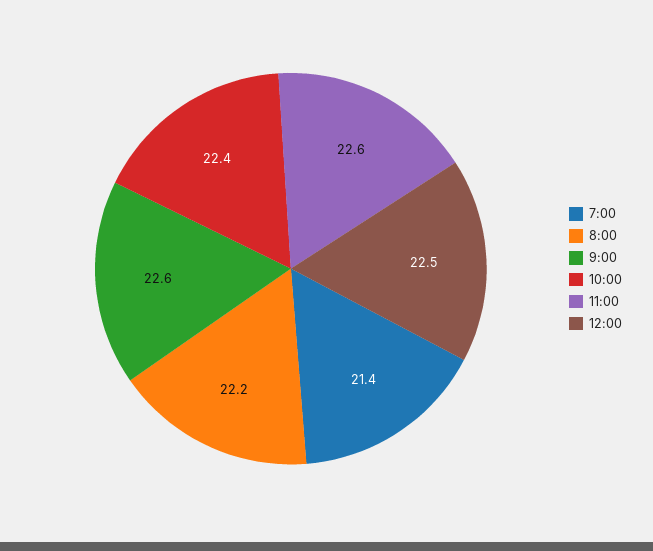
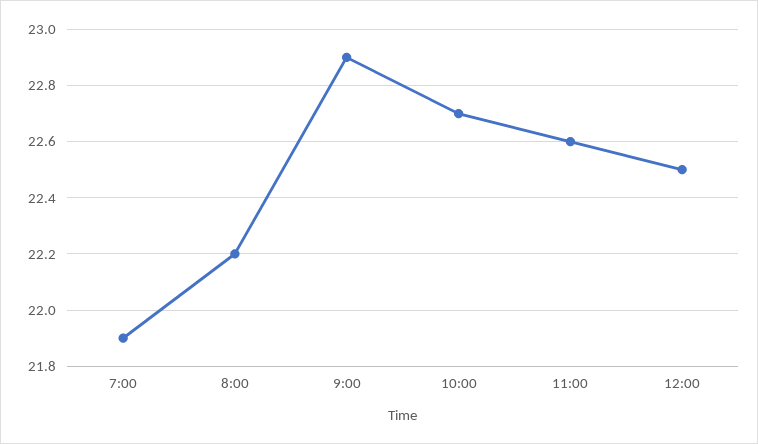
7:00: 21.4 -> 21.9
9:00: 22.6 -> 22.9
10:00: 22.4 -> 22.7

